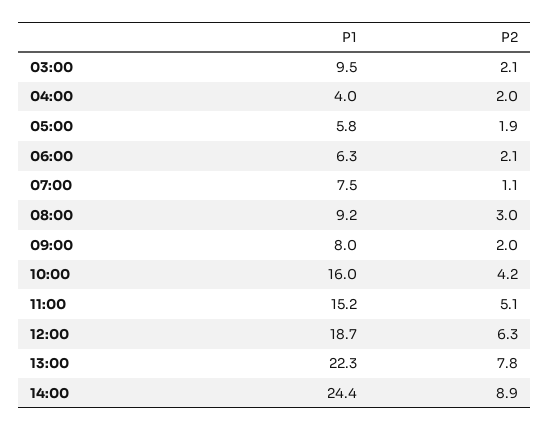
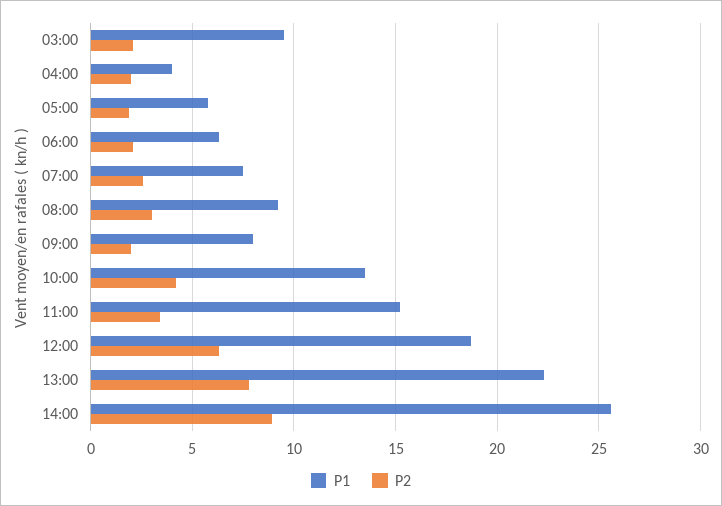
P2, 07:00: 1.1 -> 2.5
P1, 10:00: 16 -> 13.5
P2, 11:00: 5.1 -> 3.5
P1, 14:00: 24.4 -> 25.5

